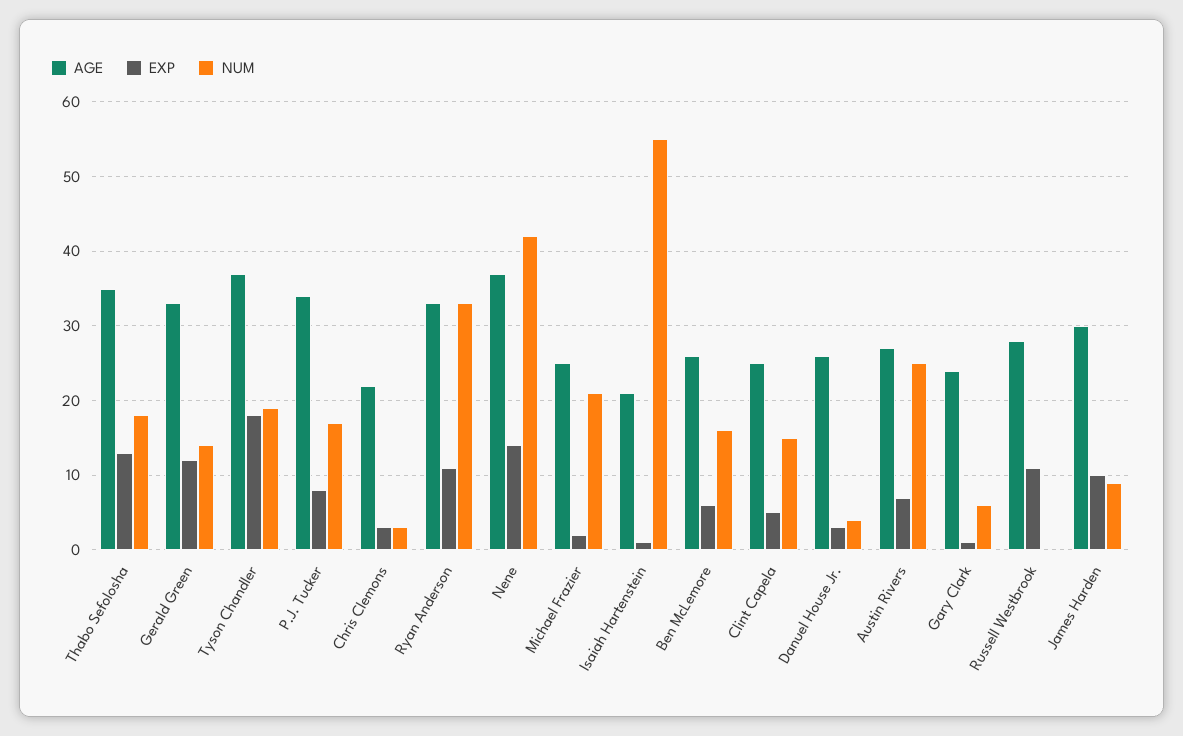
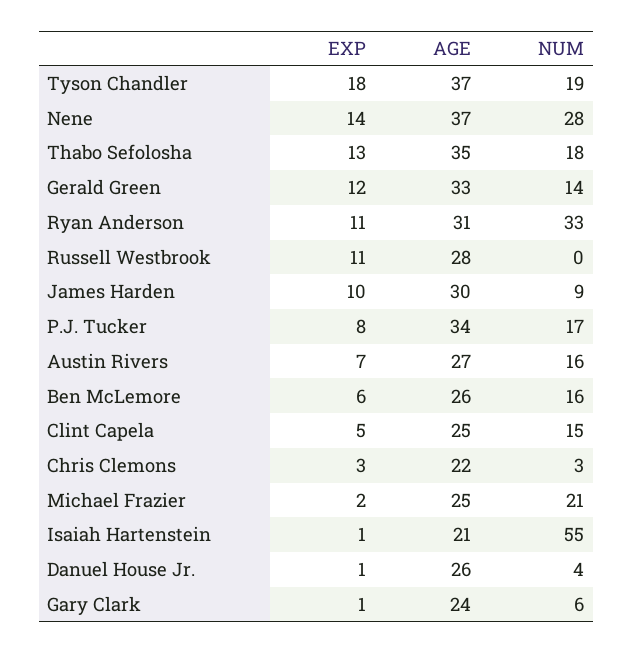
AGE, Ryan Anderson: 33 -> 31
NUM, Nene: 42 -> 28
EXP, Danuel House Jr.: 3 -> 1
NUM, Austin Rivers: 25 -> 16

